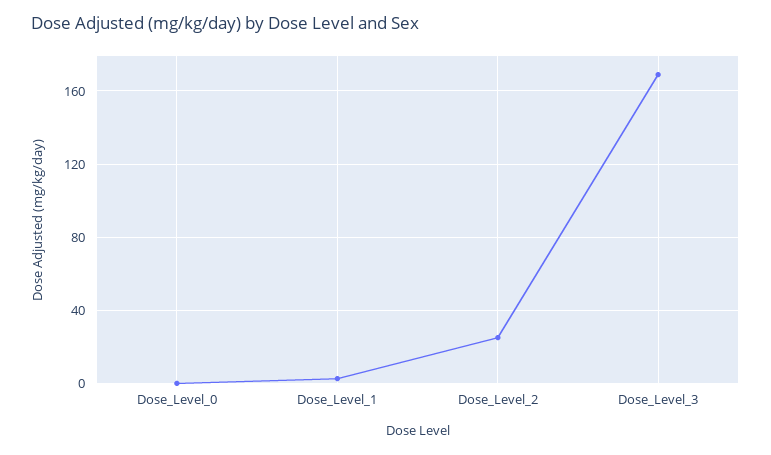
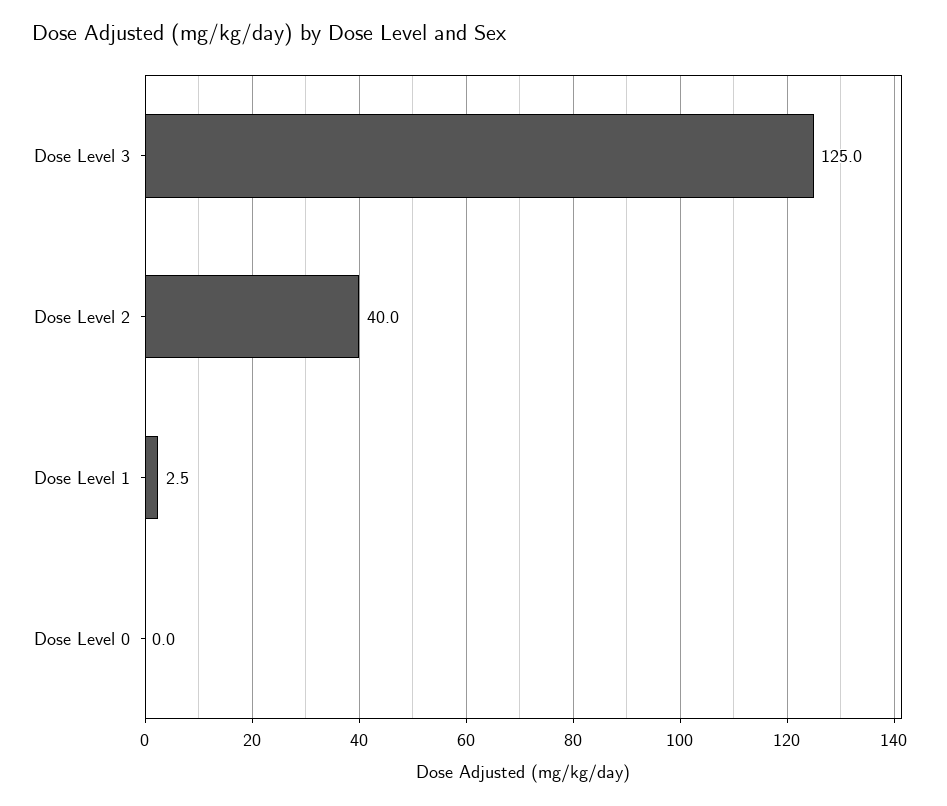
Dose_Level_2: 25 -> 40
Dose_Level_3: 170 -> 125

